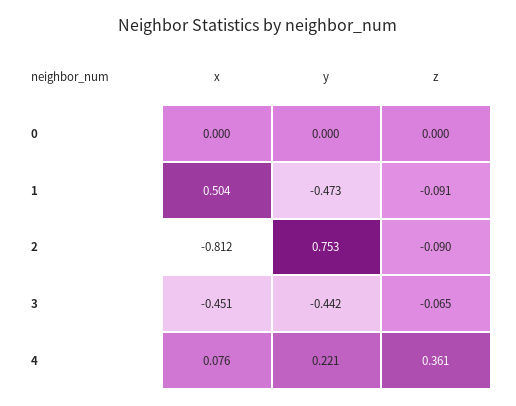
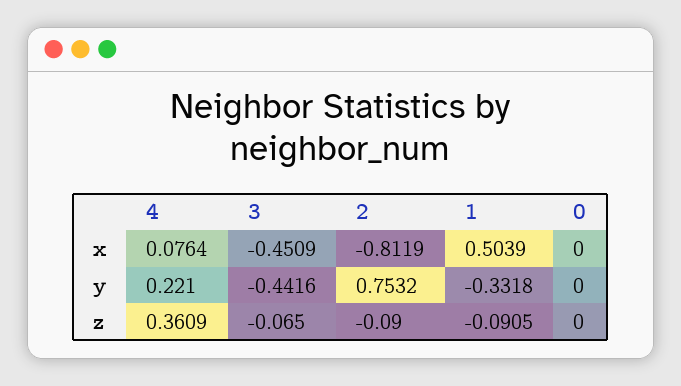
y, 1: -0.473 -> -0.3318

